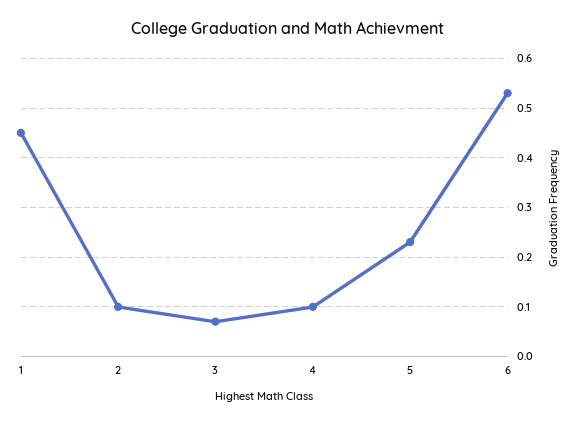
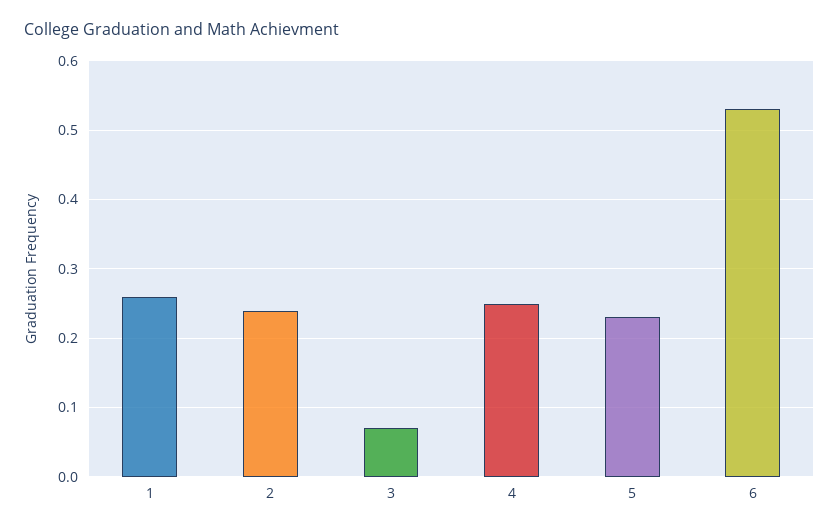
1: 0.45 -> 0.26
2: 0.1 -> 0.24
4: 0.1 -> 0.25

